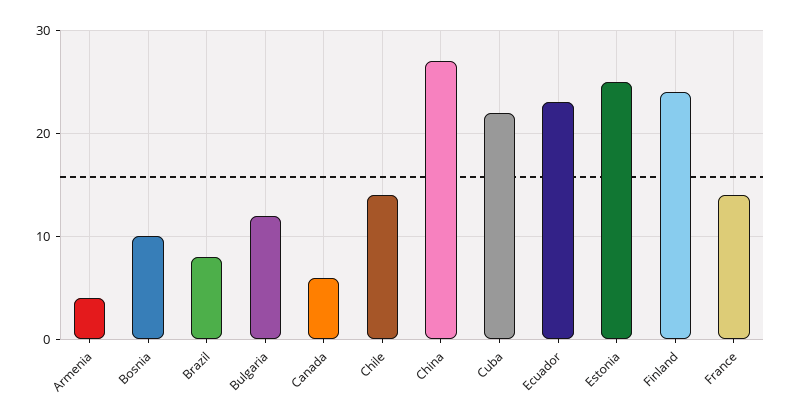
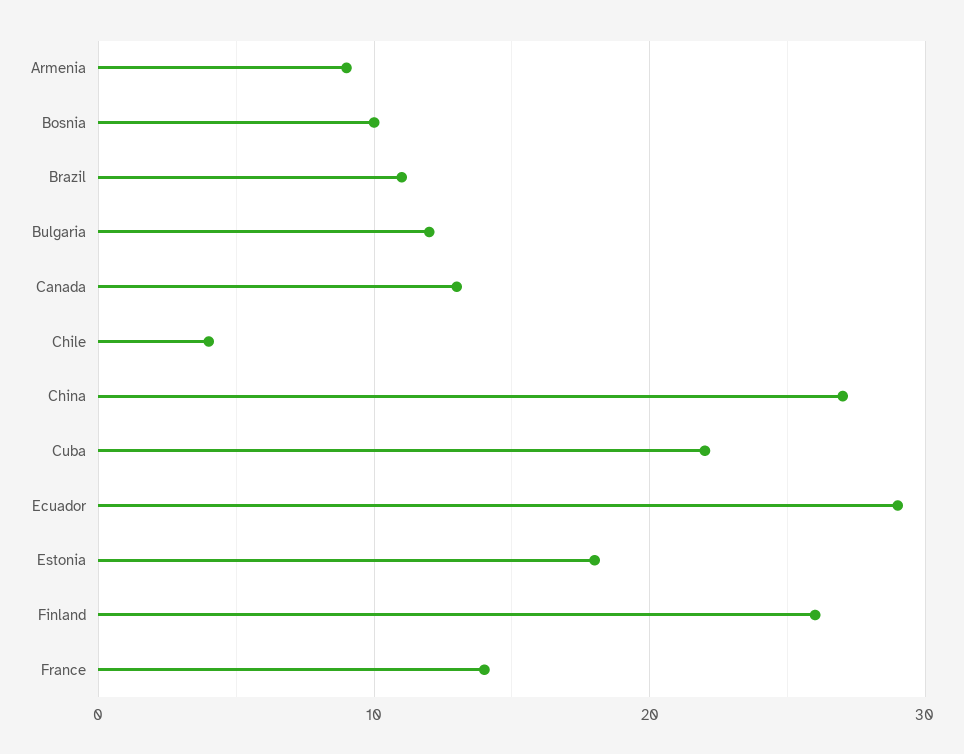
Armenia: 4 -> 9
Brazil: 8 -> 11
Canada: 6 -> 13
Chile: 14 -> 4
Ecuador: 23 -> 29
Estonia: 25 -> 18
Finland: 24 -> 26

